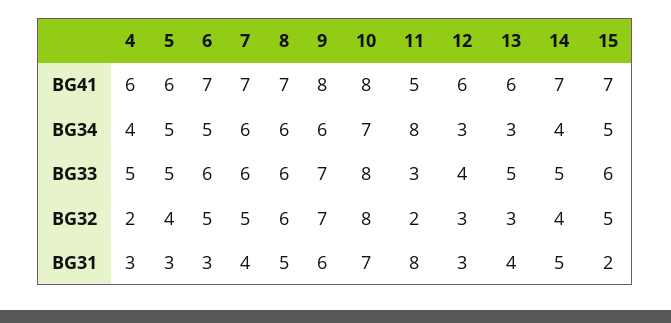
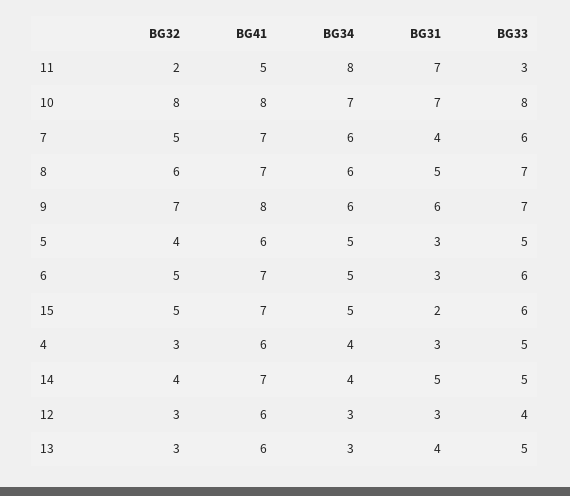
8, BG33: 6 -> 7
4, BG32: 2 -> 3
11, BG31: 8 -> 7

